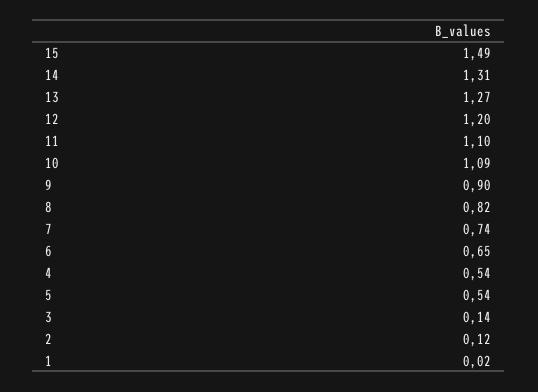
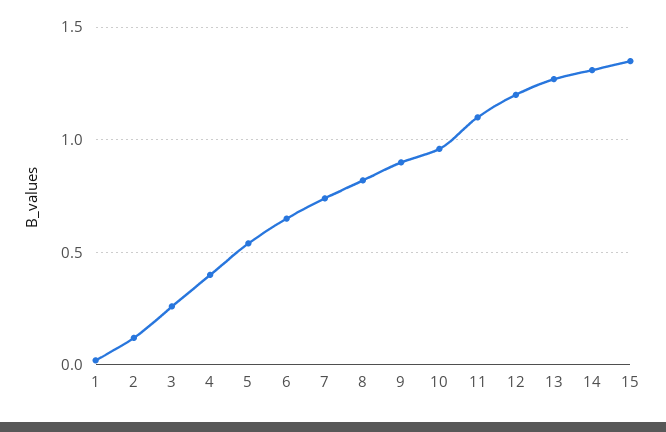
15: 1.49 -> 1.35
10: 1.09 -> 0.95
4: 0.54 -> 0.4
3: 0.14 -> 0.25

